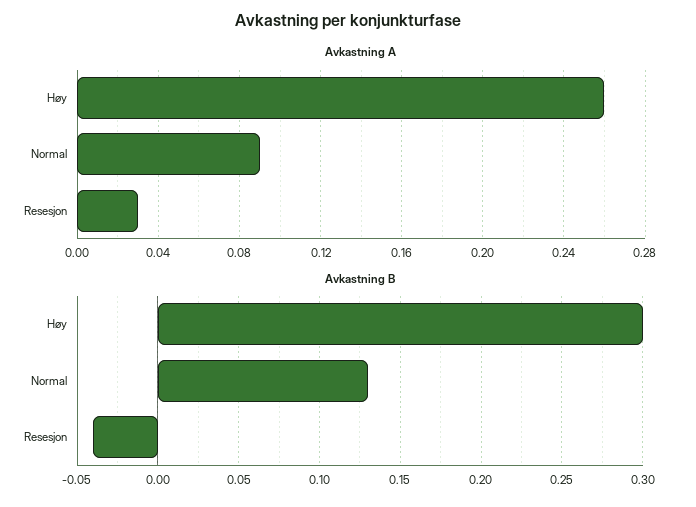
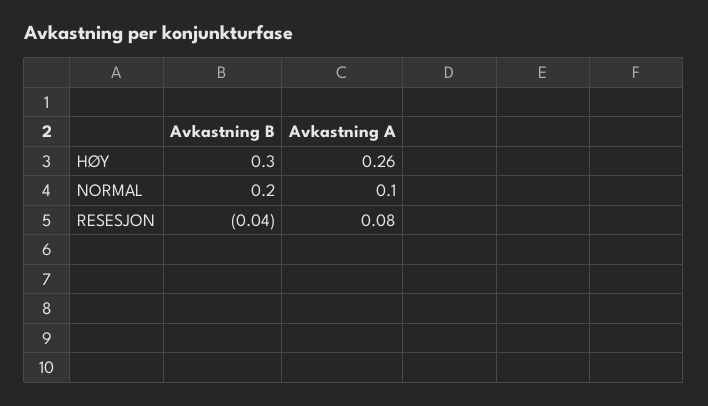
Avkastning A, Normal: 0.09 -> 0.1
Avkastning A, Resesjon: 0.03 -> 0.08
Avkastning B, Normal: 0.13 -> 0.2

